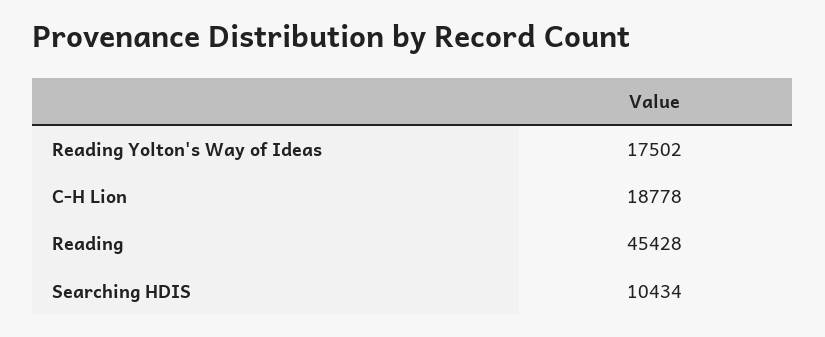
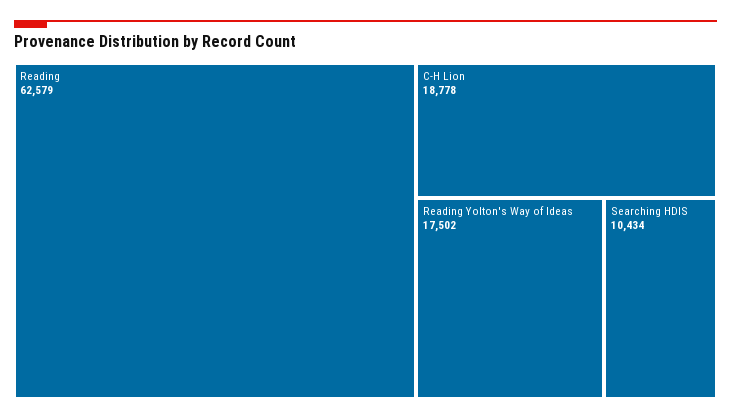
Reading: 45428 -> 62579

